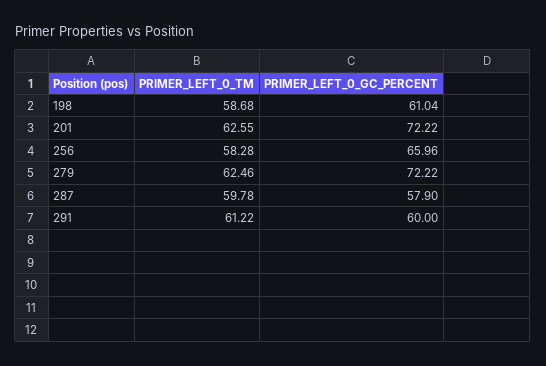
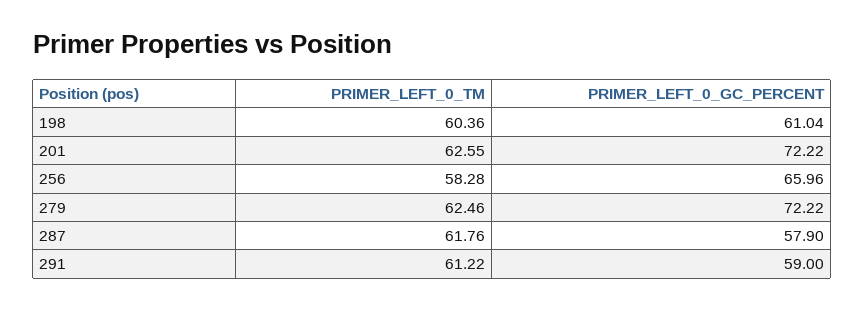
PRIMER_LEFT_0_TM, 198: 58.68 -> 60.36
PRIMER_LEFT_0_TM, 287: 59.78 -> 61.76
PRIMER_LEFT_0_GC_PERCENT, 291: 60 -> 59

